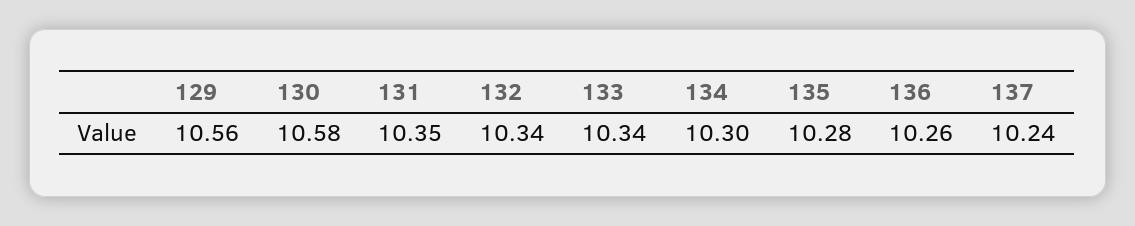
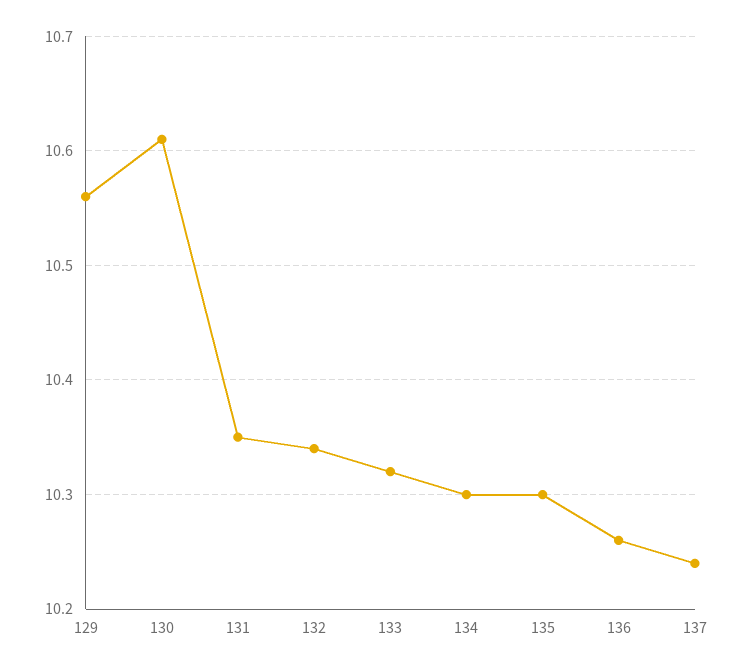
130: 10.58 -> 10.61
133: 10.34 -> 10.32
135: 10.28 -> 10.3

